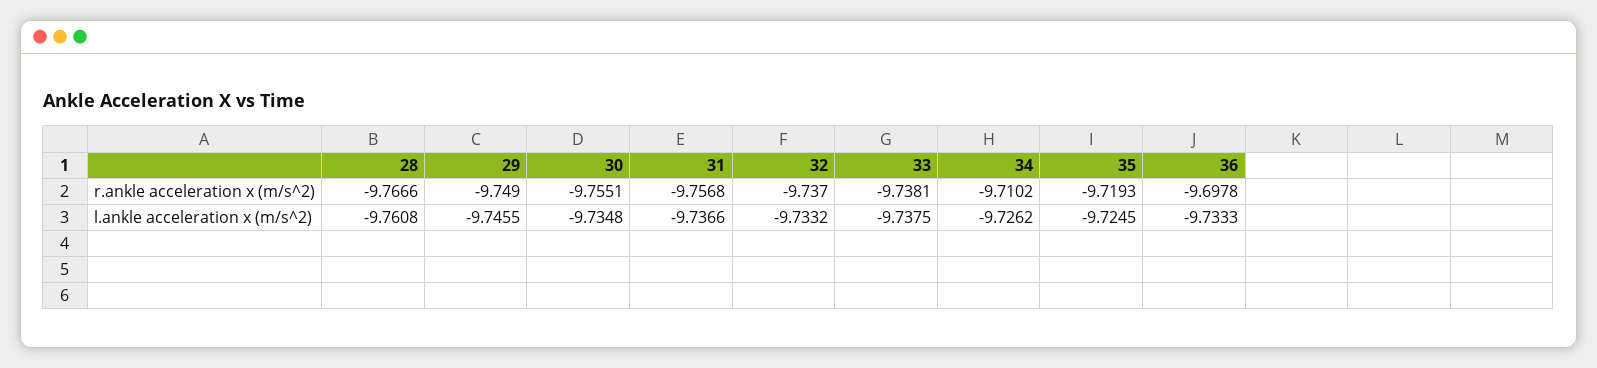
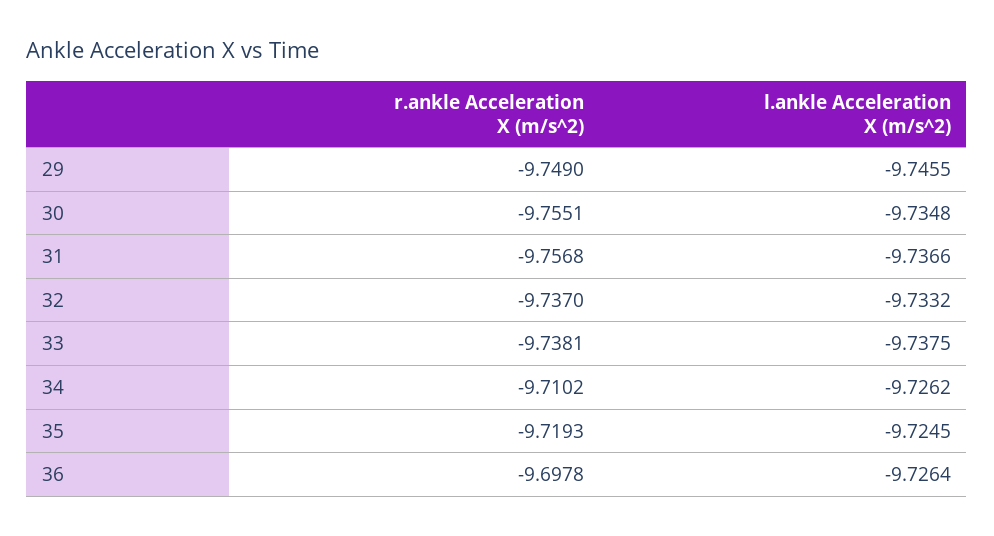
28, r.ankle acceleration x (m/s^2): -9.7666 -> none
28, l.ankle acceleration x (m/s^2): -9.7608 -> none
36, l.ankle acceleration x (m/s^2): -9.7333 -> -9.7264

